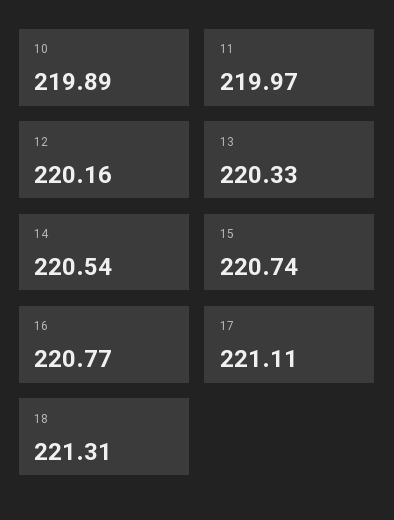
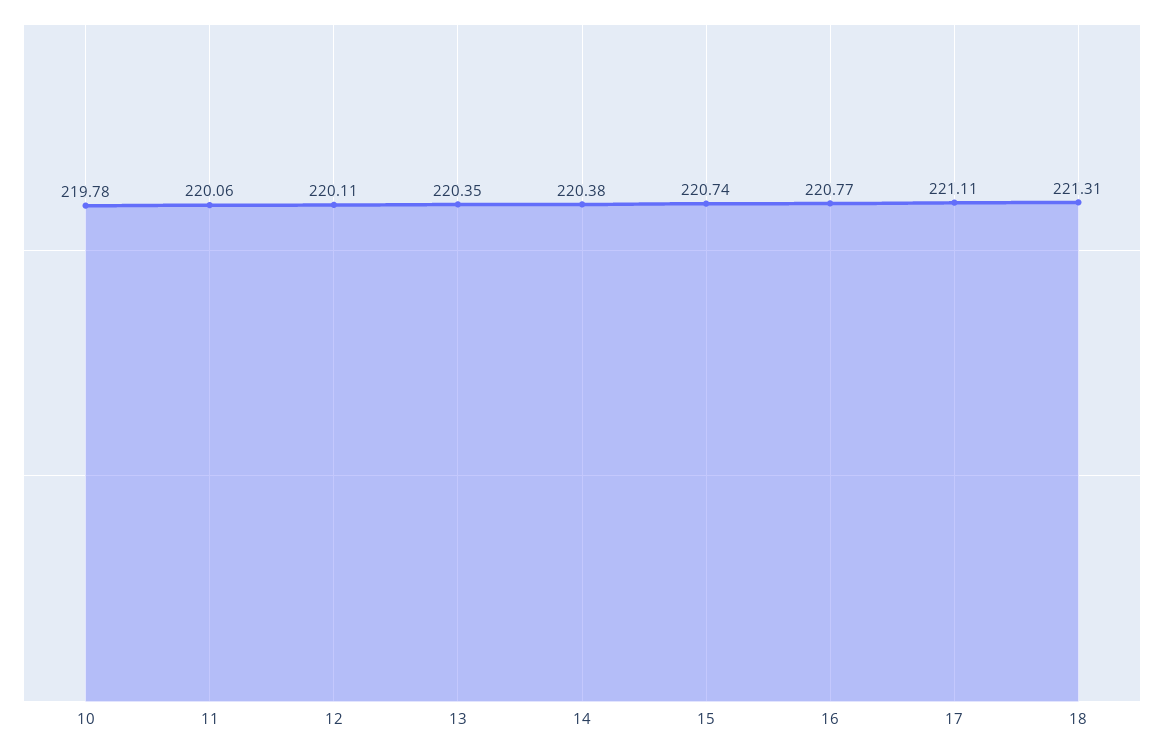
10: 219.89 -> 219.78
11: 219.97 -> 220.06
12: 220.16 -> 220.11
13: 220.33 -> 220.35
14: 220.54 -> 220.38

